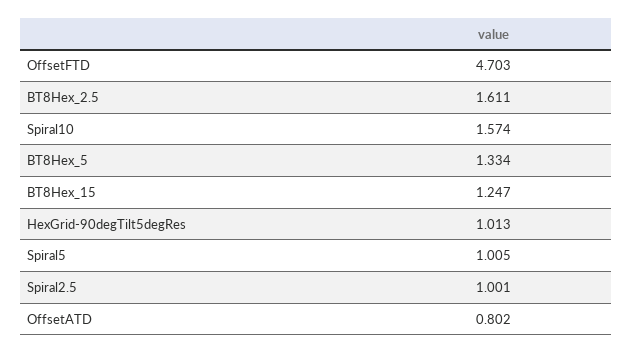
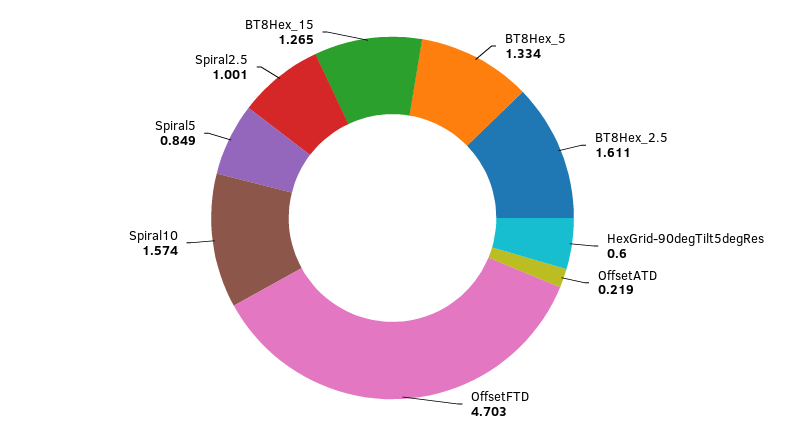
BT8Hex_15: 1.247 -> 1.265
HexGrid-90degTilt5degRes: 1.013 -> 0.6
Spiral5: 1.005 -> 0.849
OffsetATD: 0.802 -> 0.219

